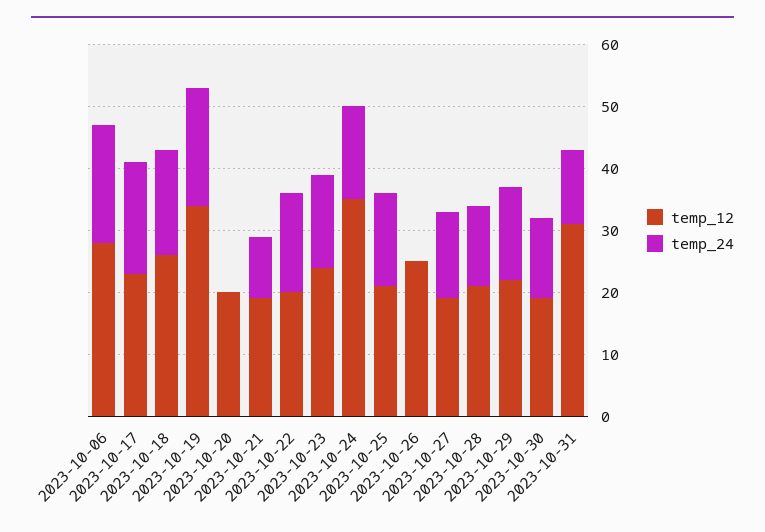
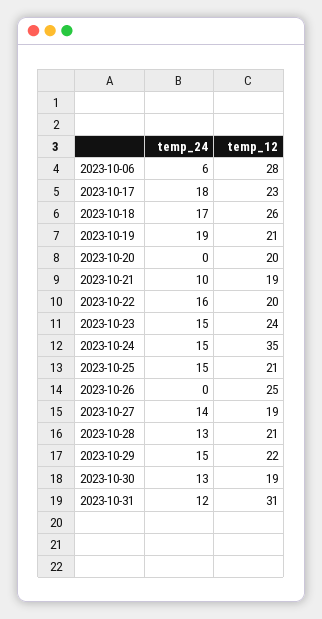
temp_24, 2023-10-06: 20 -> 6
temp_12, 2023-10-19: 35 -> 21

